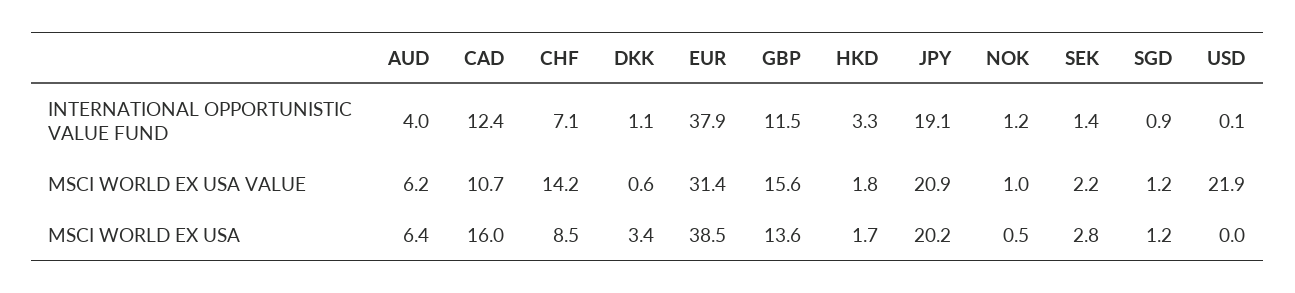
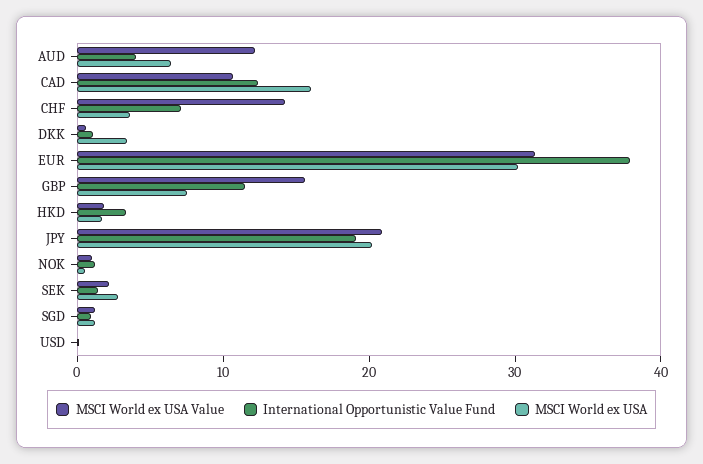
MSCI WORLD EX USA VALUE, AUD: 6.2 -> 12
MSCI WORLD EX USA VALUE, USD: 21.9 -> 0
MSCI WORLD EX USA, CHF: 8.5 -> 4
MSCI WORLD EX USA, EUR: 38.5 -> 30
MSCI WORLD EX USA, GBP: 13.6 -> 8

